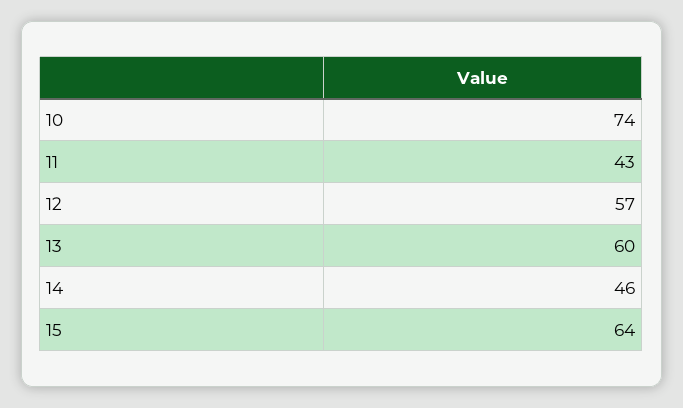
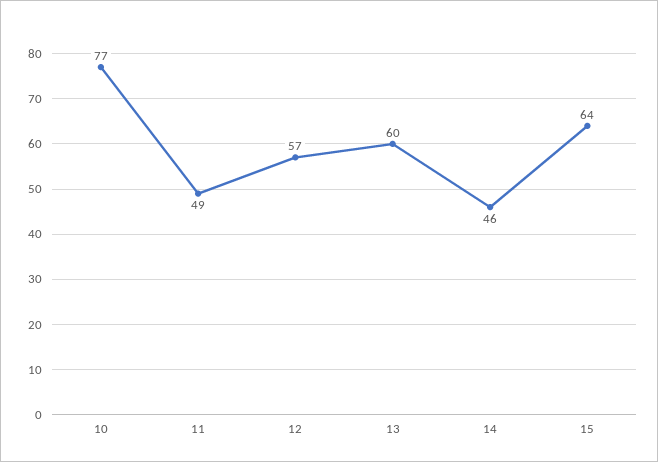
10: 74 -> 77
11: 43 -> 49

